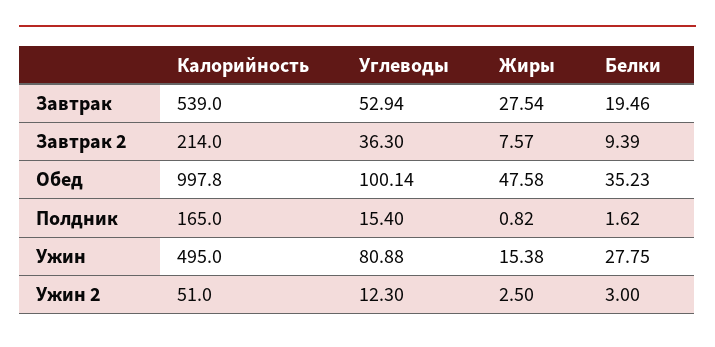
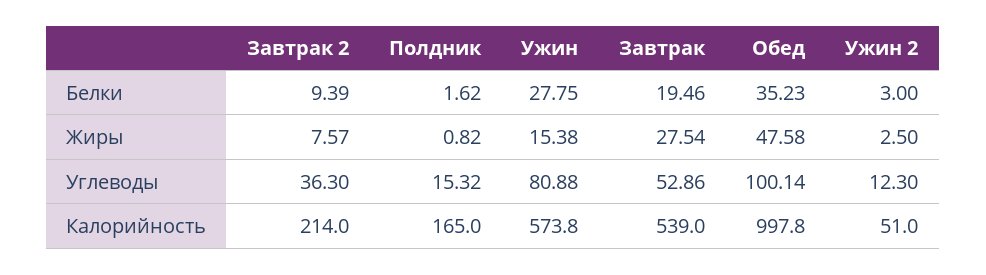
Углеводы, Завтрак: 52.94 -> 52.86
Углеводы, Полдник: 15.4 -> 15.32
Калорийность, Ужин: 495 -> 573.8

